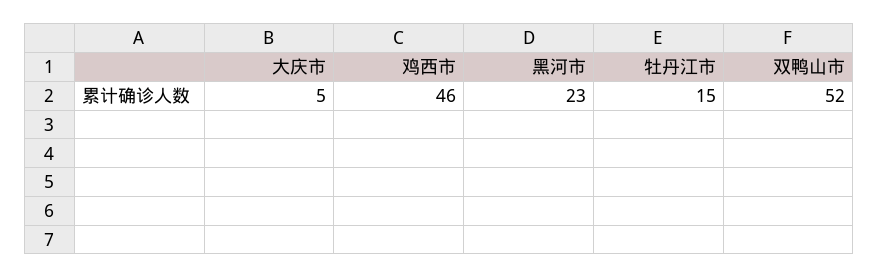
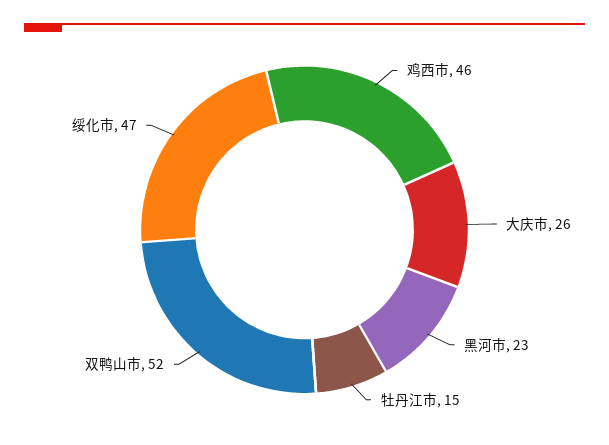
大庆市: 5 -> 26
绥化市: none -> 47

